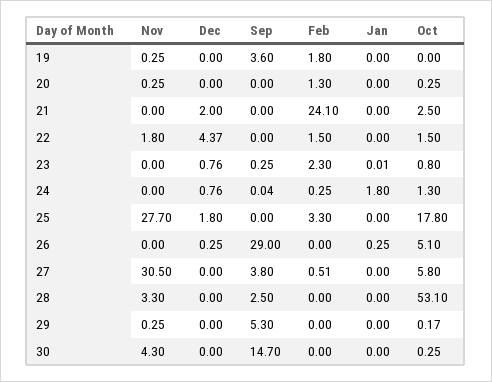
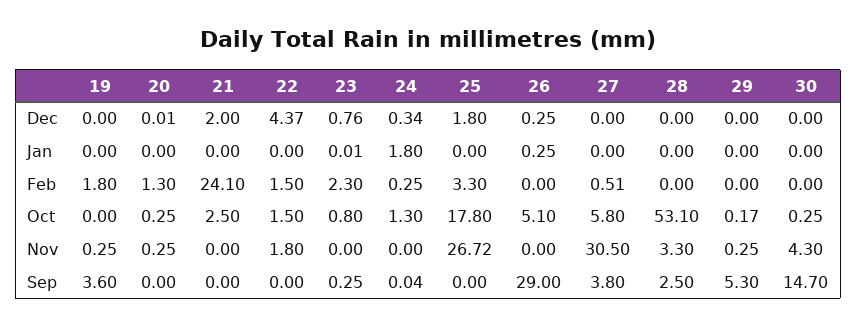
Dec, 20: 0 -> 0.01
Dec, 24: 0.76 -> 0.34
Nov, 25: 27.7 -> 26.72

